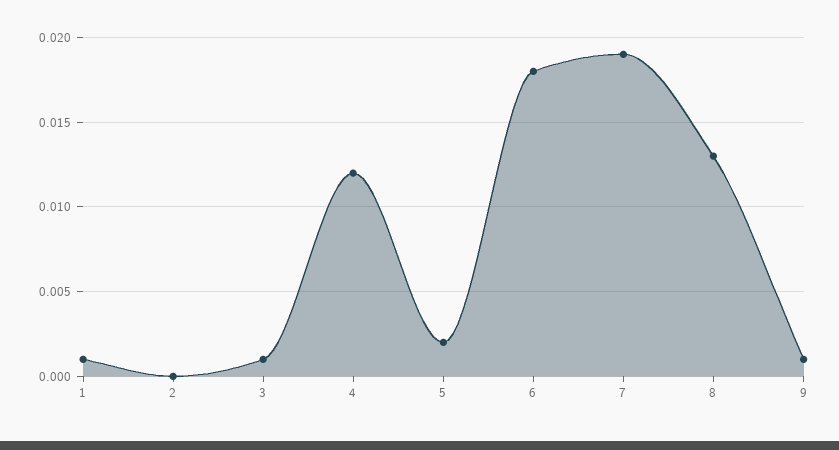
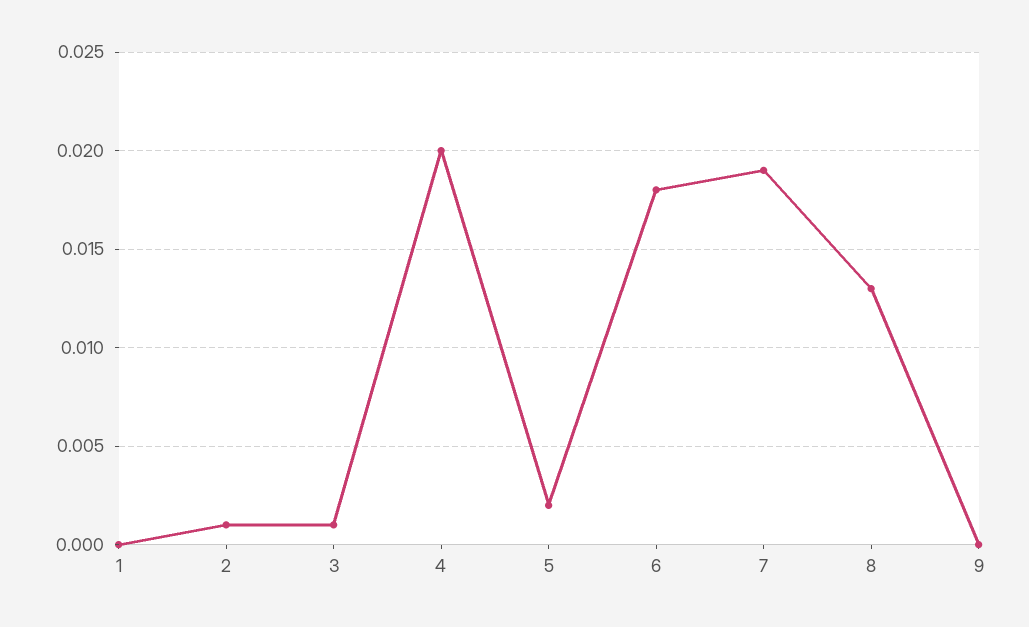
1: 0.001 -> 0
2: 0 -> 0.001
4: 0.012 -> 0.02
9: 0.001 -> 0

